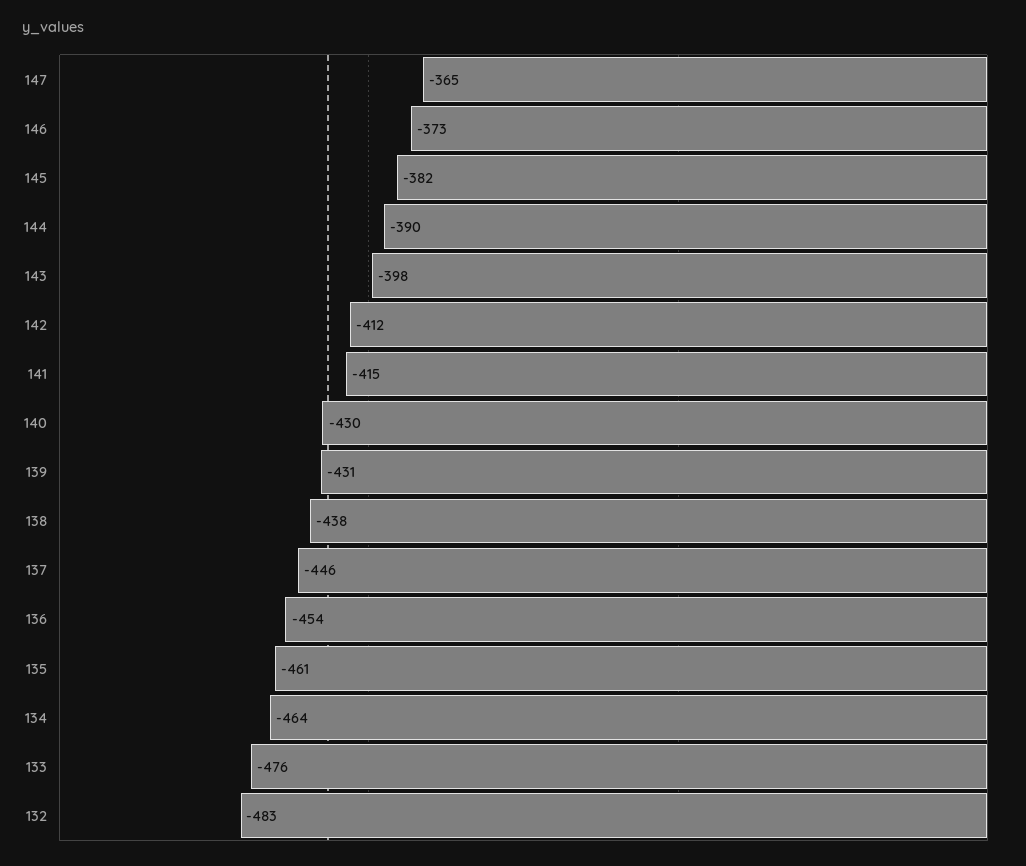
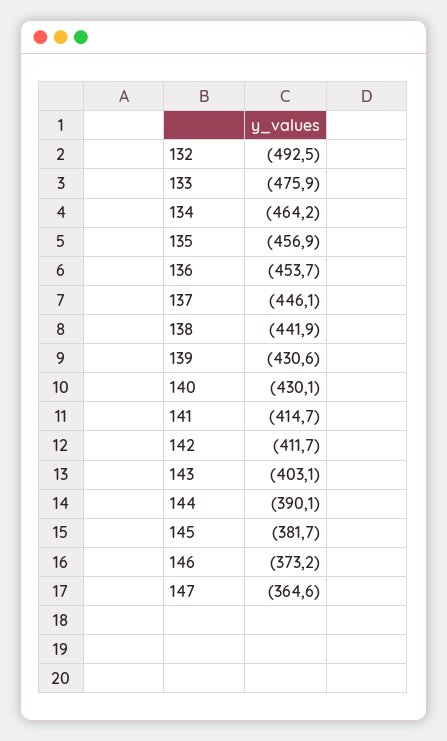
143: -398 -> -403.1
138: -438 -> -441.9
135: -461 -> -456.9
132: -483 -> -492.5

